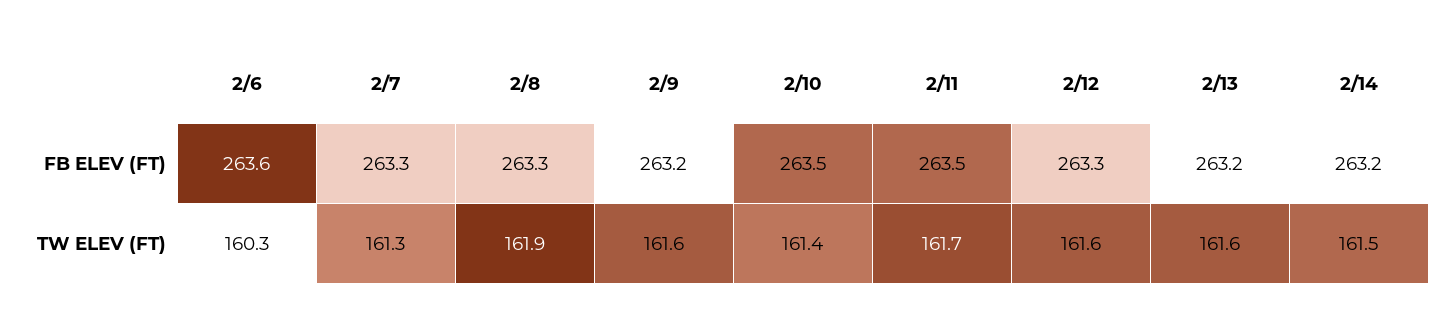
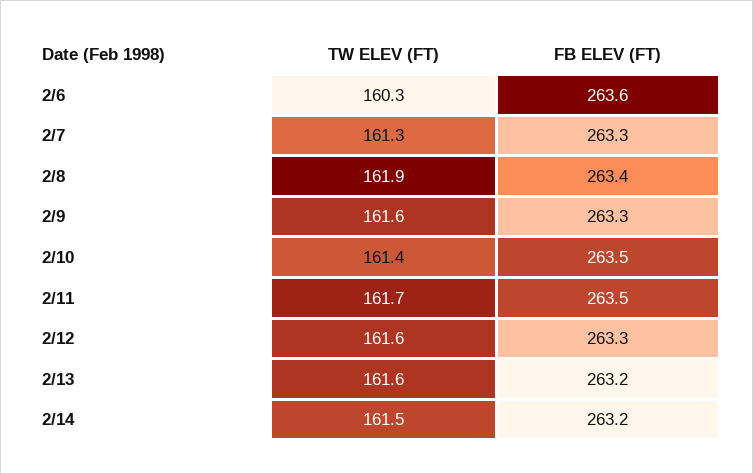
2/8, FB ELEV (FT): 263.3 -> 263.4
2/9, FB ELEV (FT): 263.2 -> 263.3

